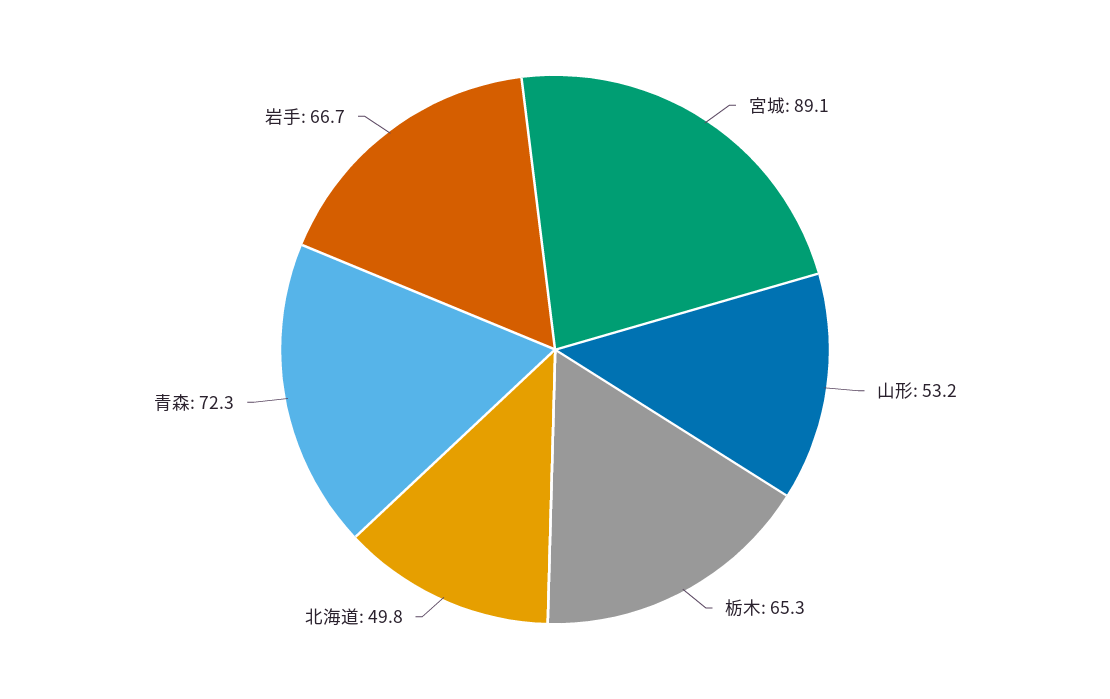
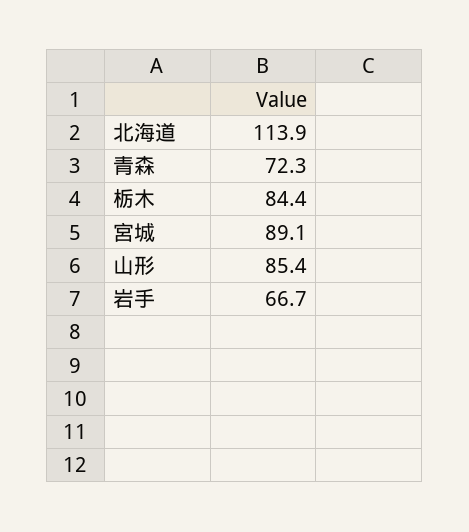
山形: 53.2 -> 85.4
栃木: 65.3 -> 84.4
北海道: 49.8 -> 113.9

